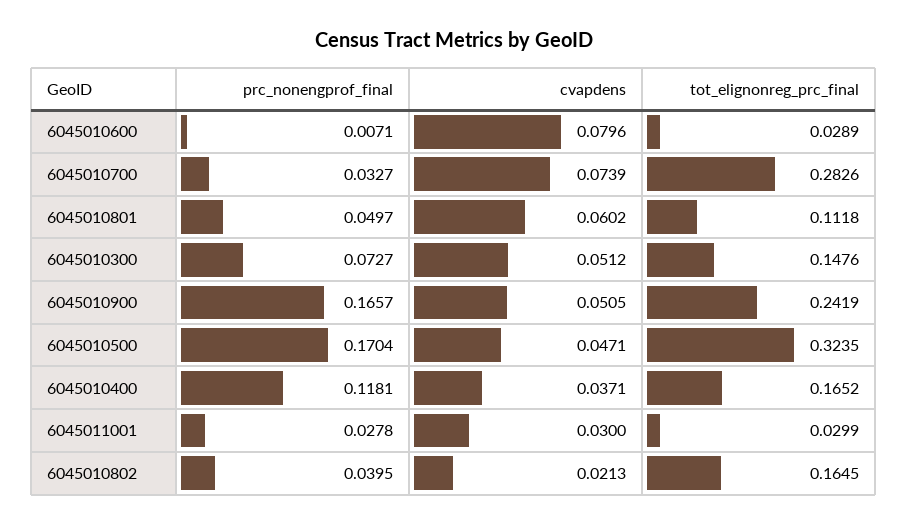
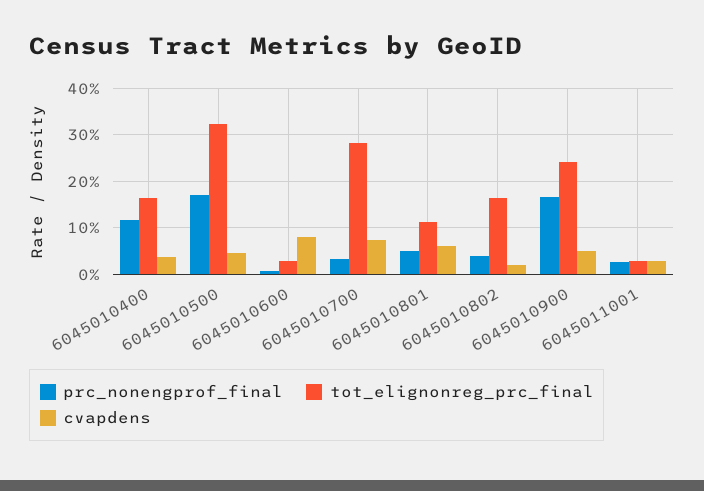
prc_nonengprof_final, 6045010300: 0.0727 -> none
cvapdens, 6045010300: 0.0512 -> none
tot_elignonreg_prc_final, 6045010300: 0.1476 -> none

